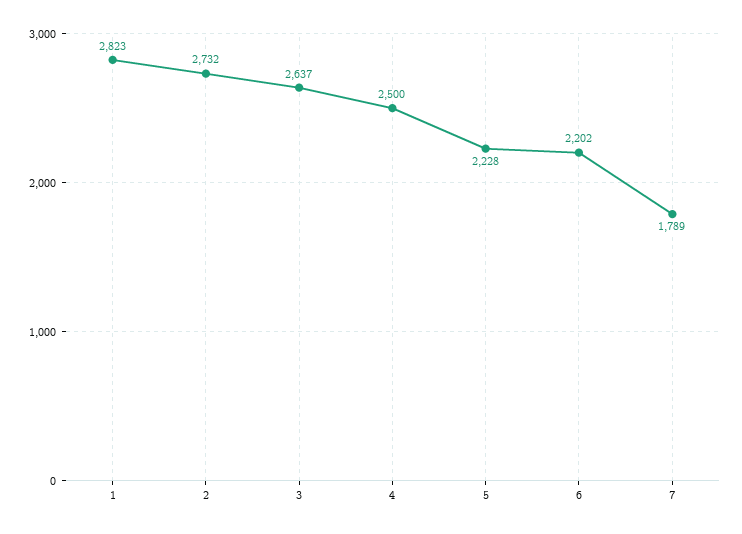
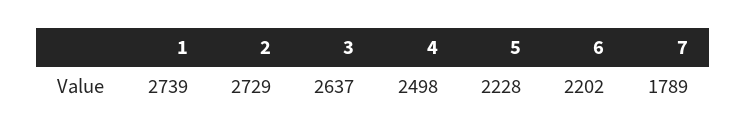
1: 2823 -> 2739
2: 2732 -> 2729
4: 2500 -> 2498

